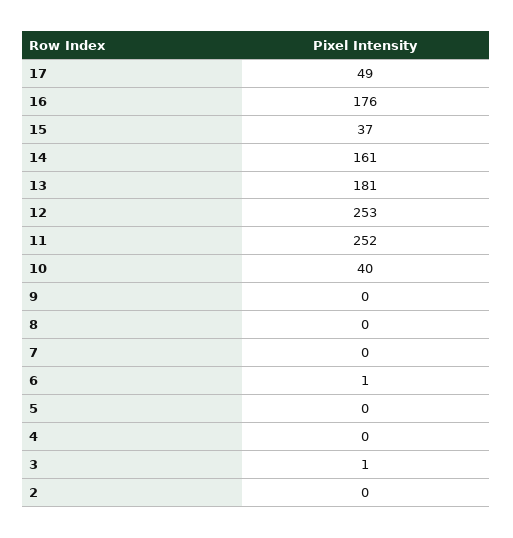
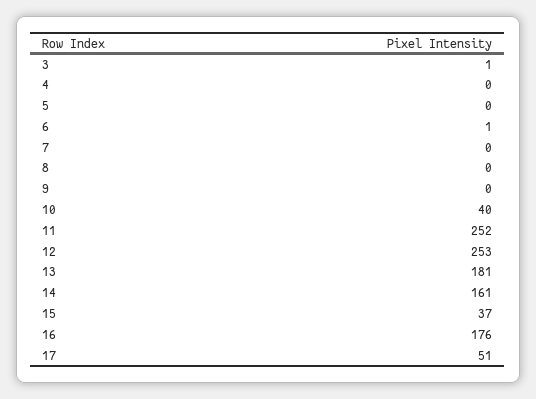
17: 49 -> 51
2: 0 -> none

